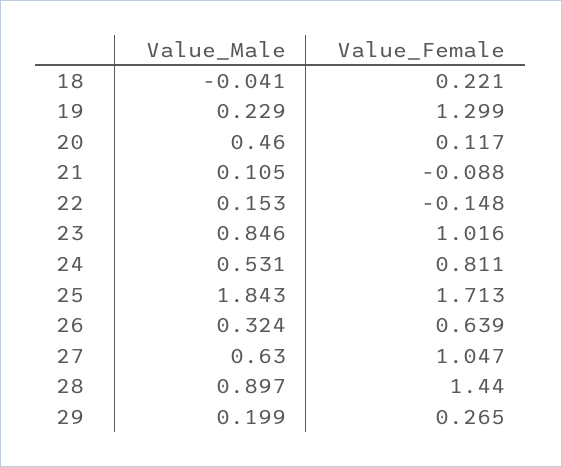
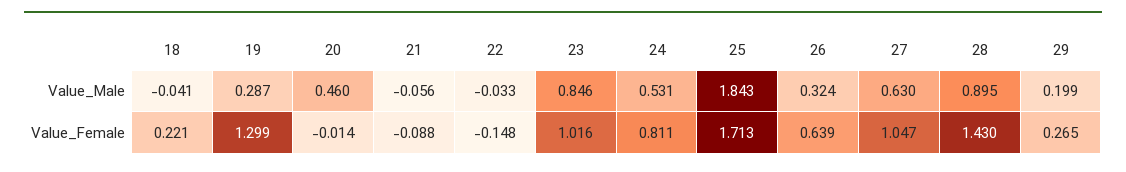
Value_Male, 19: 0.229 -> 0.287
Value_Female, 20: 0.117 -> -0.014
Value_Male, 21: 0.105 -> -0.056
Value_Male, 22: 0.153 -> -0.033
Value_Male, 28: 0.897 -> 0.895
Value_Female, 28: 1.44 -> 1.43

